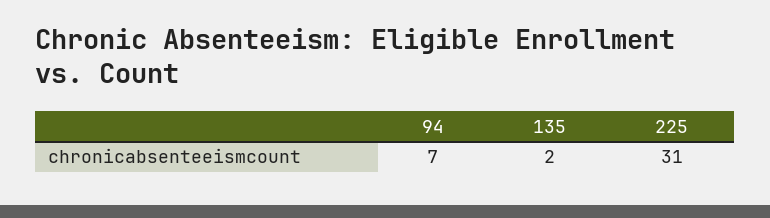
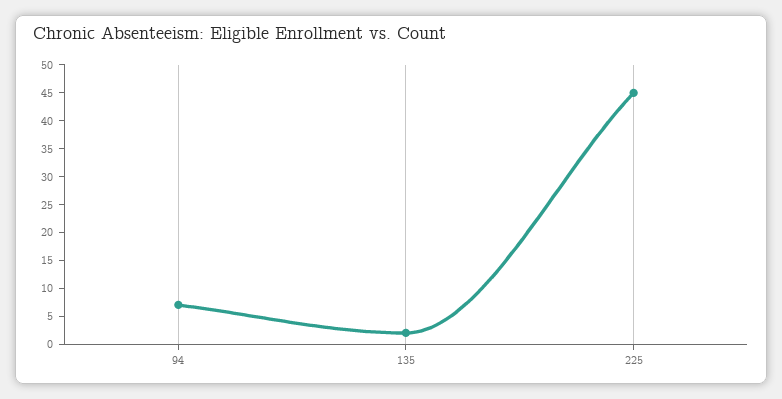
225: 31 -> 45

